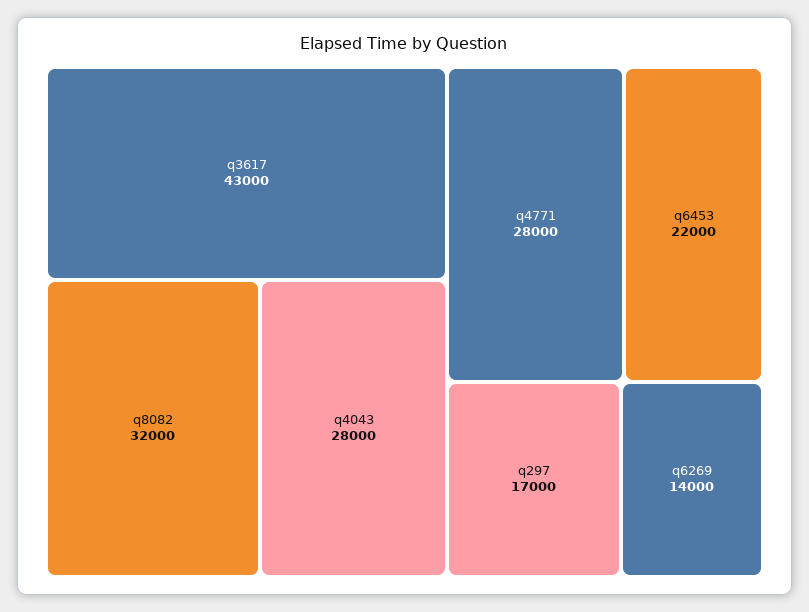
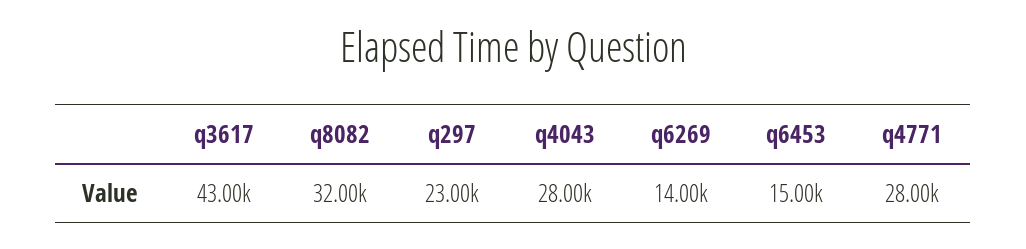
q6453: 22000 -> 15000
q297: 17000 -> 23000

